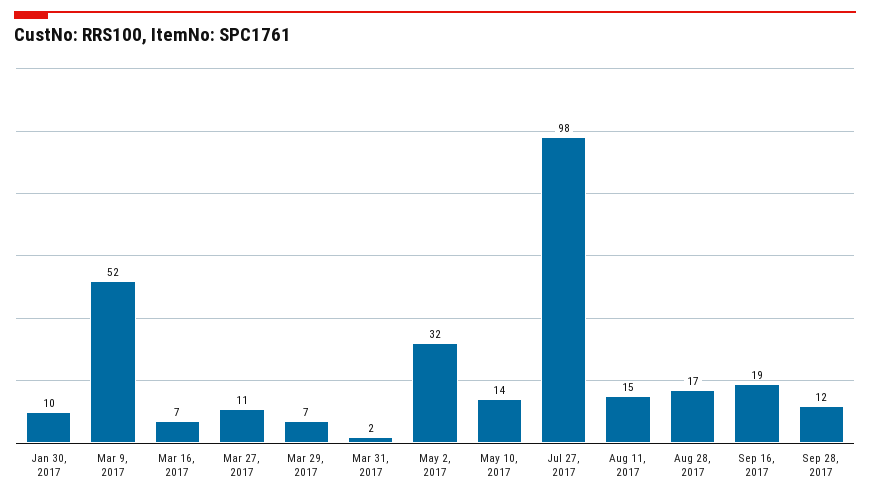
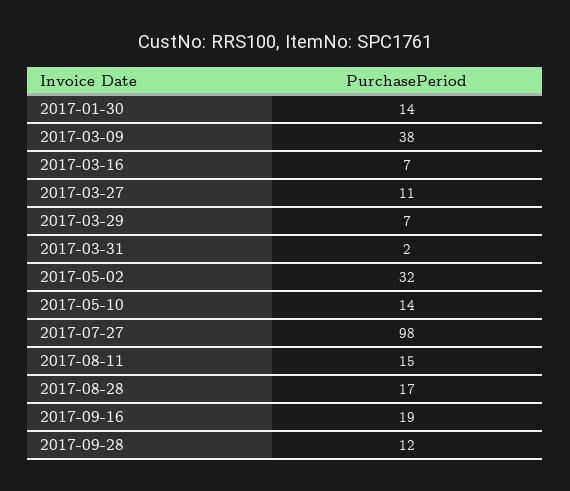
Jan 30, 2017: 10 -> 14
Mar 9, 2017: 52 -> 38

